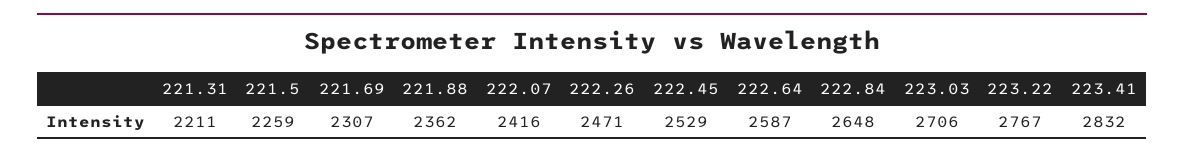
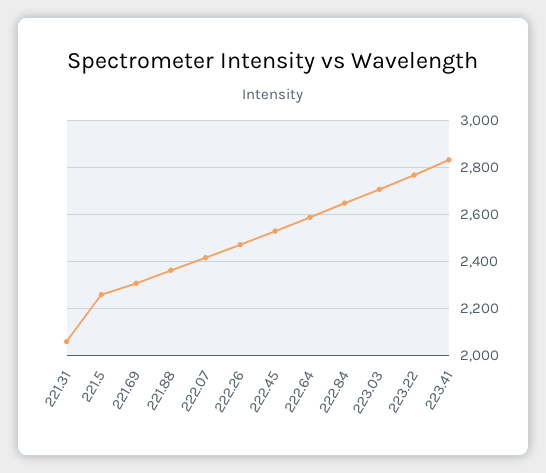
221.31: 2211 -> 2050

